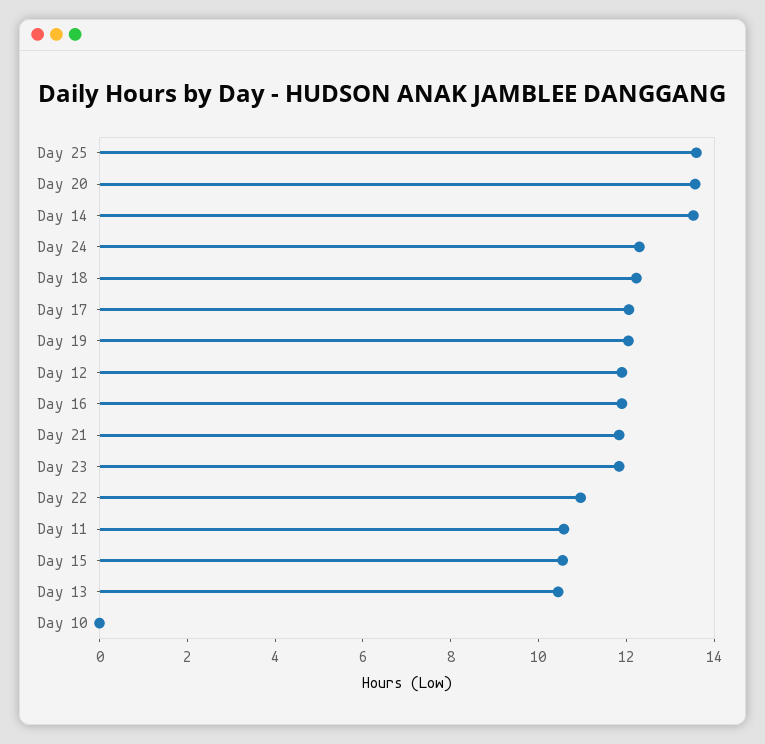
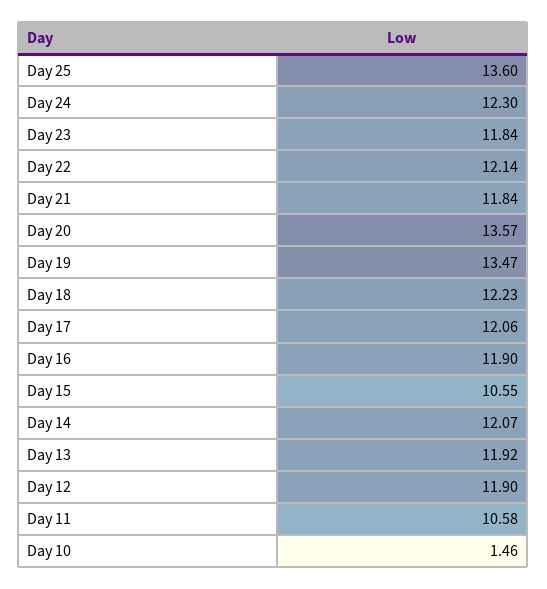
Day 14: 13.5 -> 12.07
Day 19: 12 -> 13.47
Day 22: 11 -> 12.14
Day 13: 10.5 -> 11.92
Day 10: 0 -> 1.46

